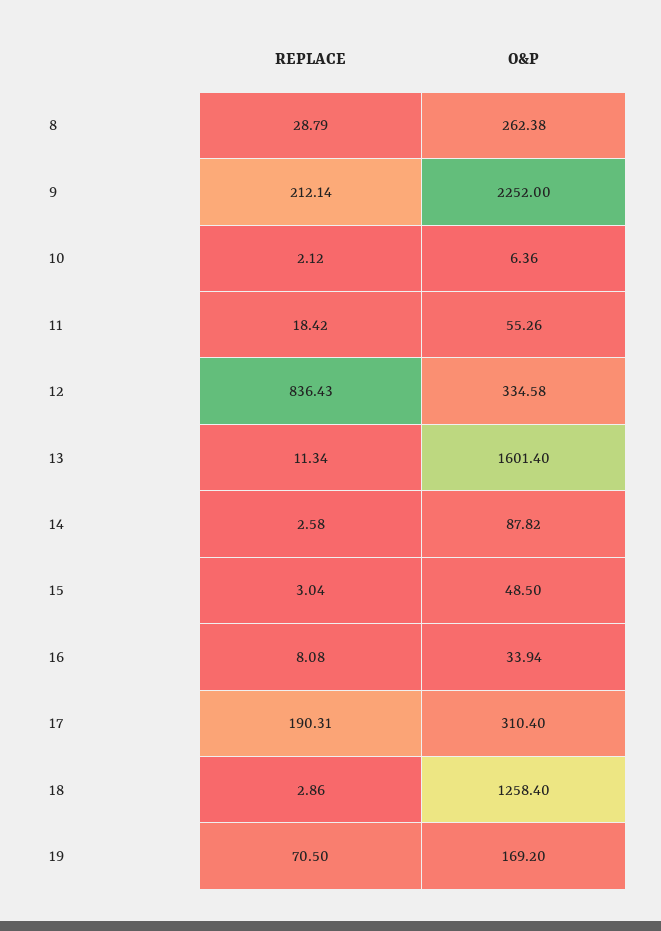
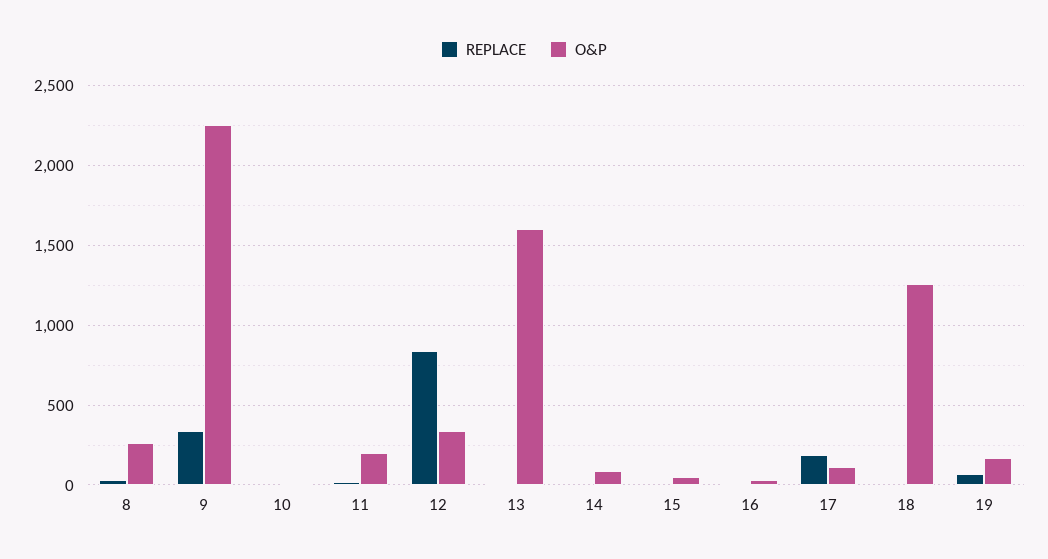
REPLACE, 9: 212.14 -> 350
O&P, 11: 55.26 -> 200
O&P, 17: 310.4 -> 100

